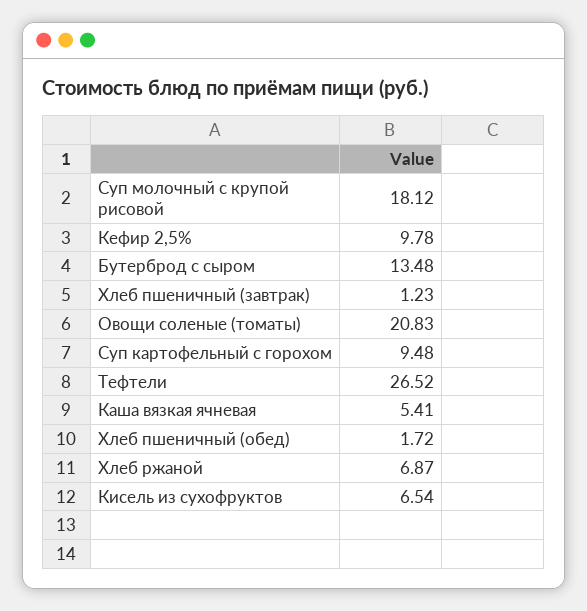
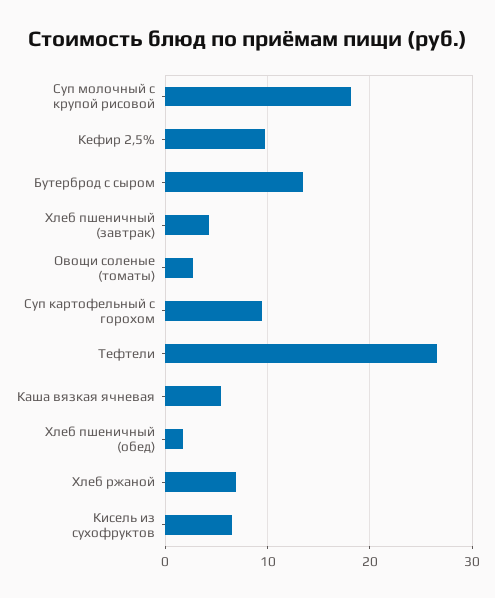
Хлеб пшеничный (завтрак): 1.23 -> 4
Овощи соленые (томаты): 20.83 -> 3

